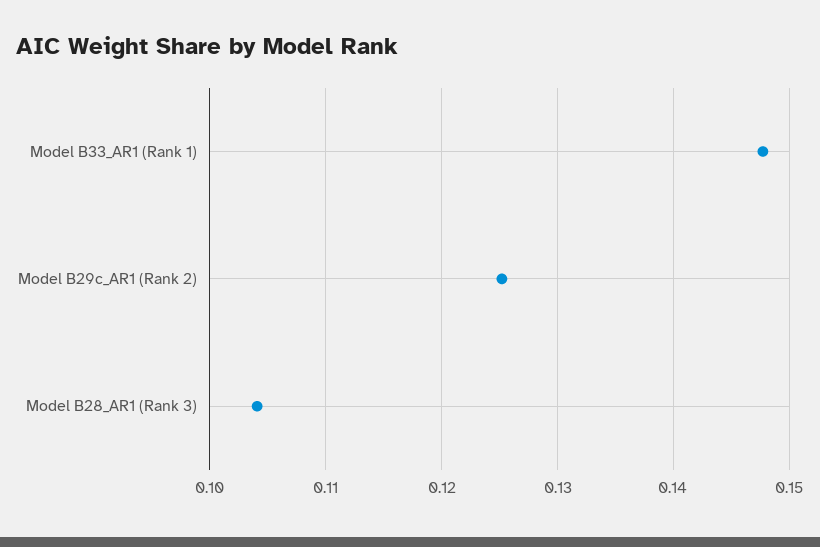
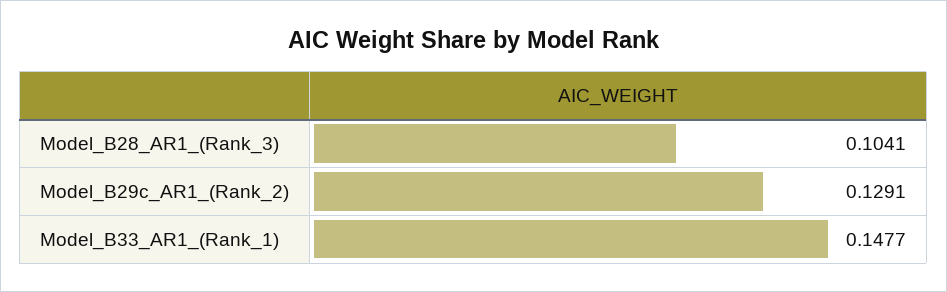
Model B29c_AR1 (Rank 2): 0.125 -> 0.1291

